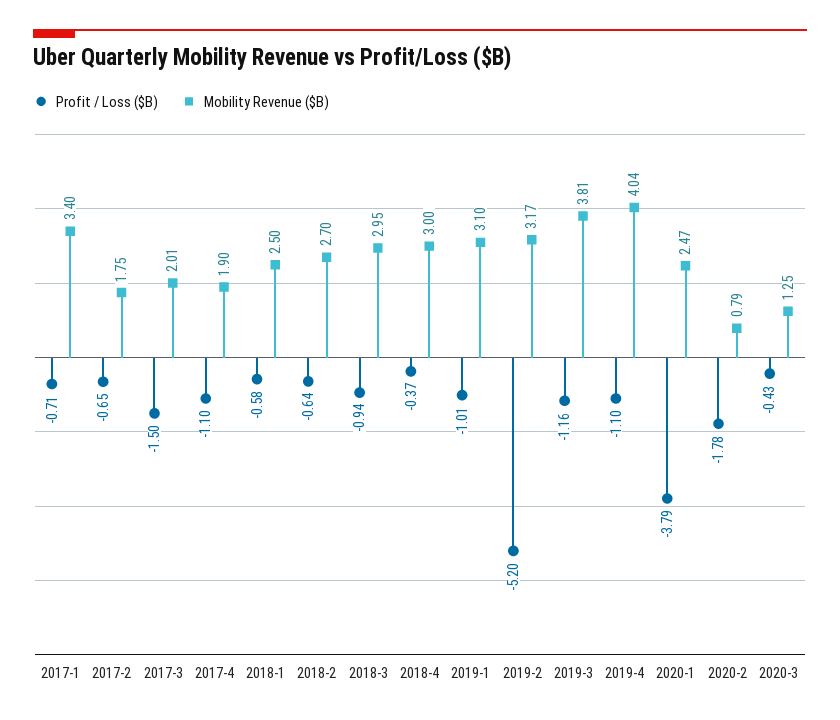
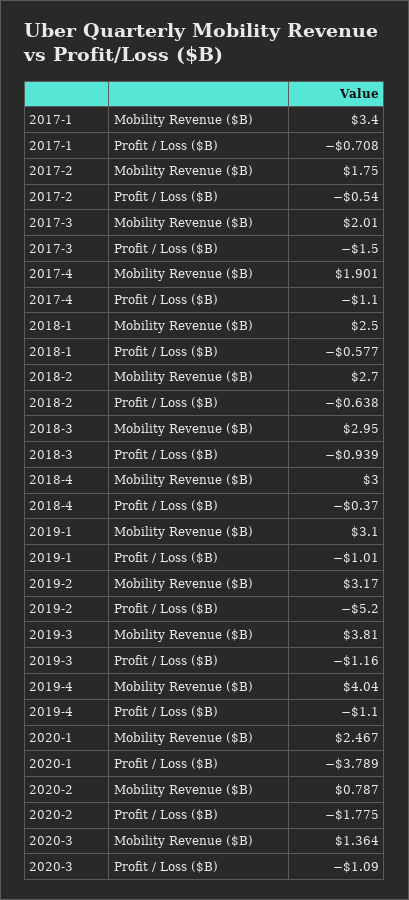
Profit / Loss ($B), 2017-2: -0.65 -> -0.54
Profit / Loss ($B), 2020-3: -0.43 -> -1.09
Mobility Revenue ($B), 2020-3: 1.25 -> 1.364

